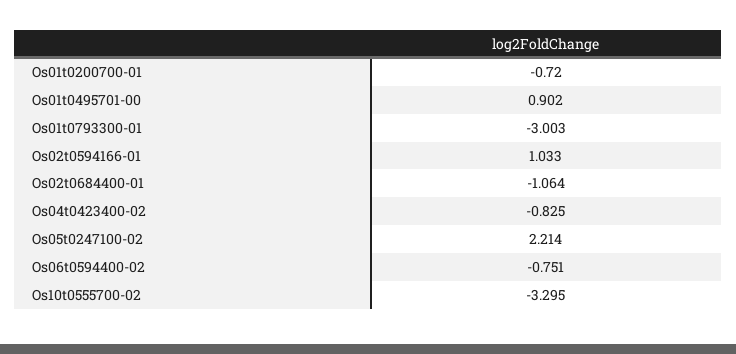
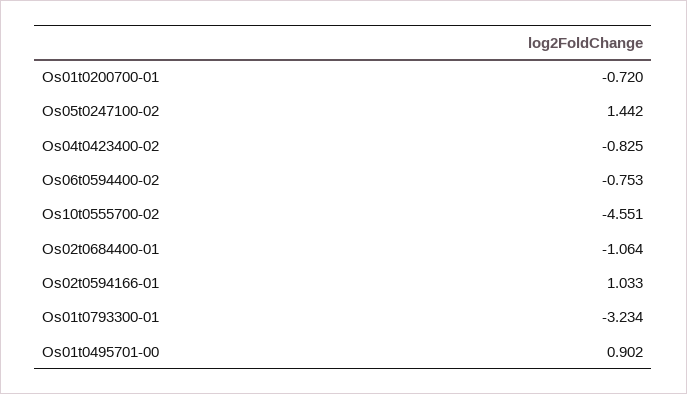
Os01t0793300-01: -3.003 -> -3.234
Os05t0247100-02: 2.214 -> 1.442
Os06t0594400-02: -0.751 -> -0.753
Os10t0555700-02: -3.295 -> -4.551

